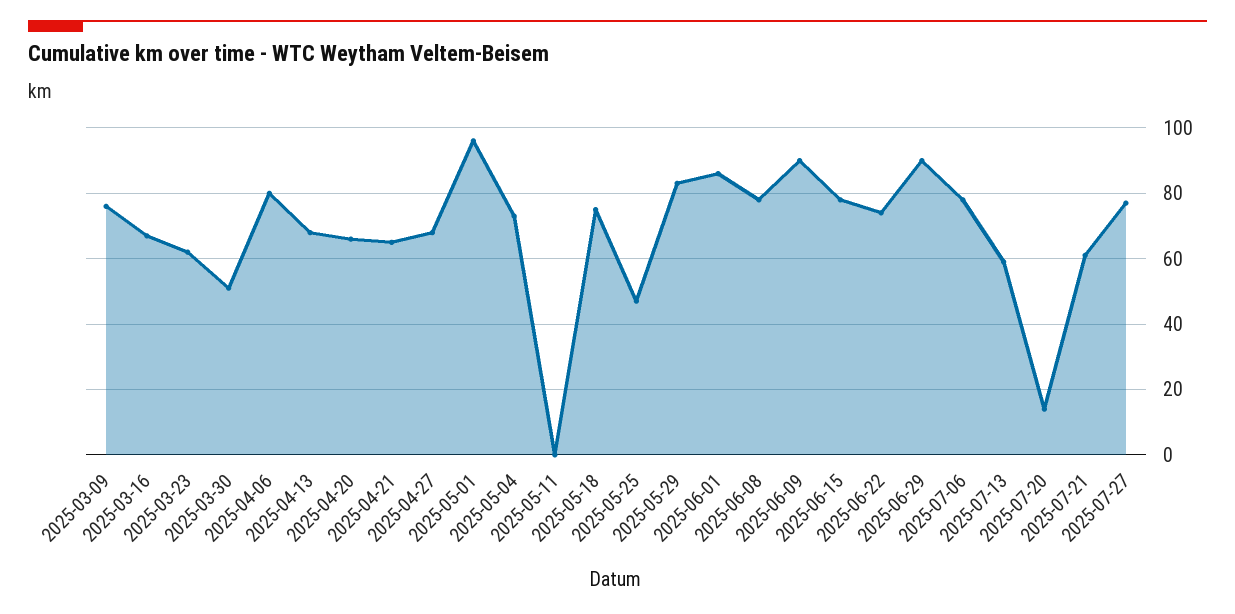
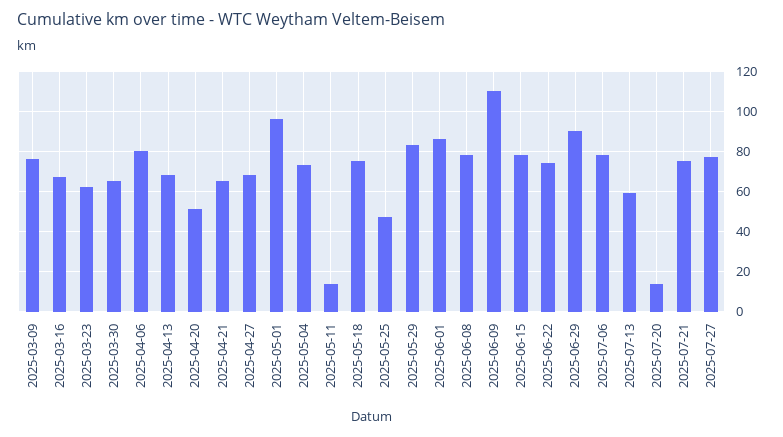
2025-03-30: 50 -> 65
2025-04-20: 65 -> 50
2025-05-11: 0 -> 15
2025-06-09: 90 -> 110
2025-07-21: 60 -> 75

